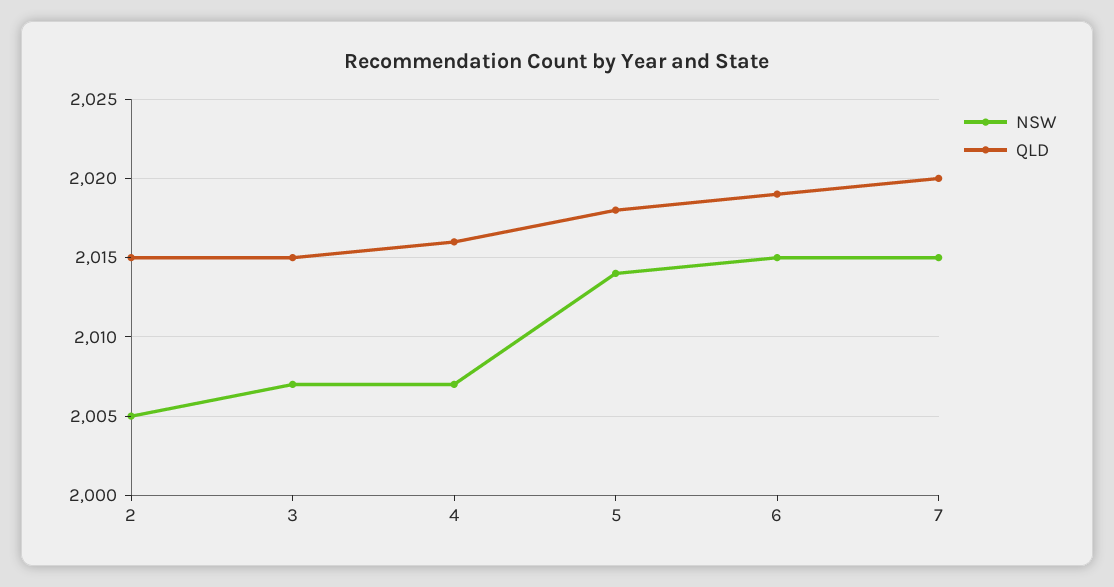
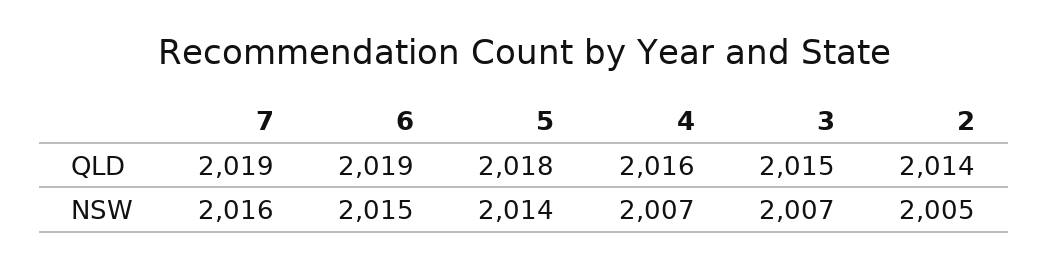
QLD, 2: 2015 -> 2014
NSW, 7: 2015 -> 2016
QLD, 7: 2020 -> 2019

